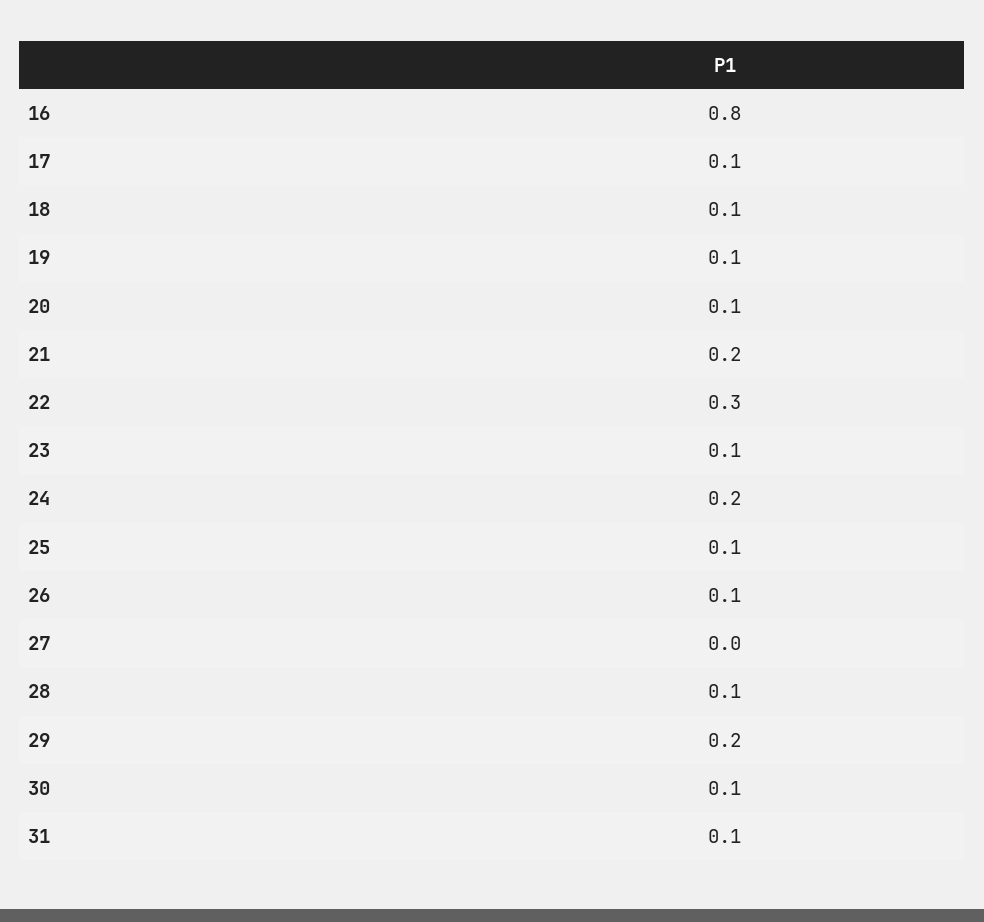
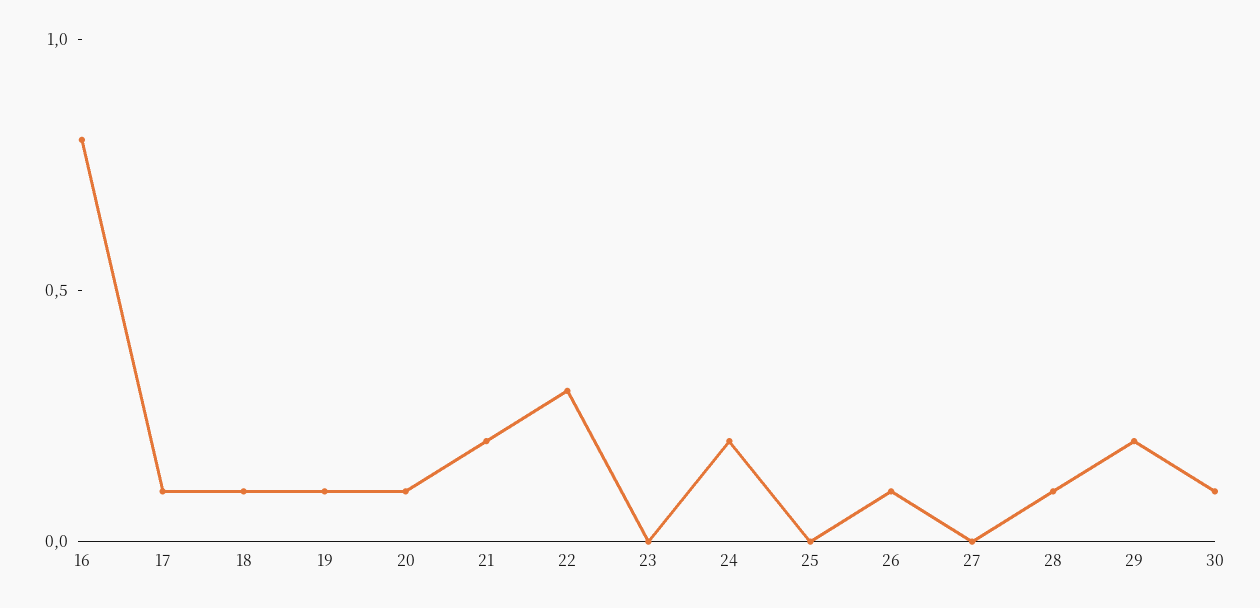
23: 0.1 -> 0
25: 0.1 -> 0
31: 0.1 -> none

